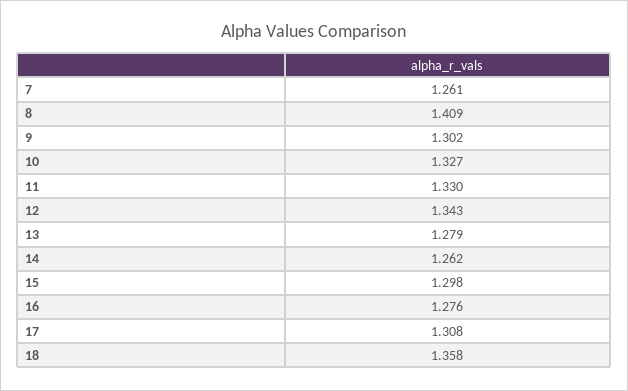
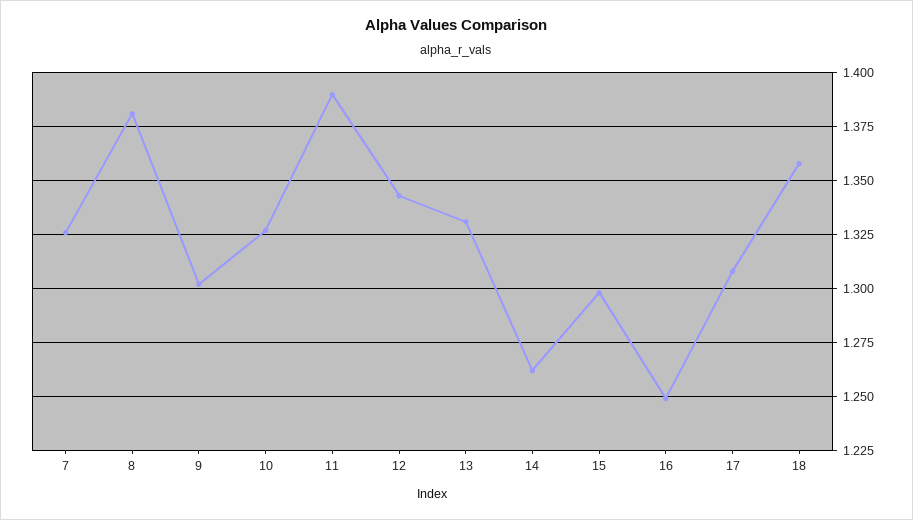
7: 1.261 -> 1.325
8: 1.409 -> 1.38
11: 1.33 -> 1.39
13: 1.279 -> 1.33
16: 1.276 -> 1.25

